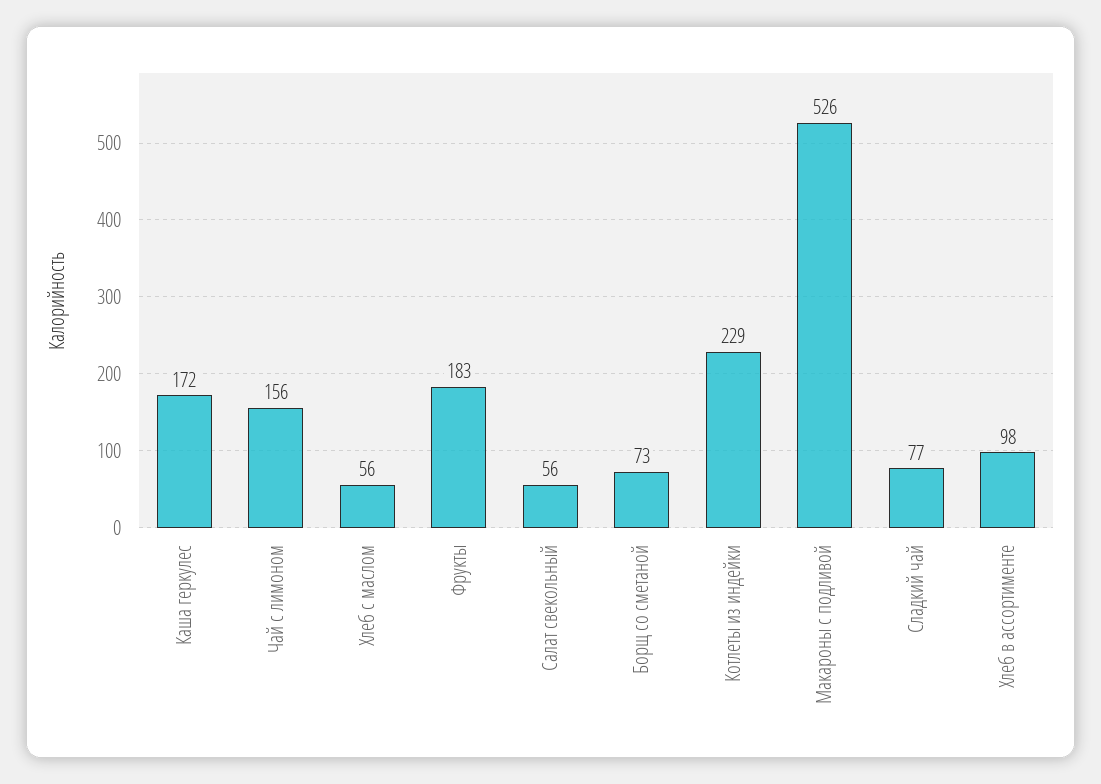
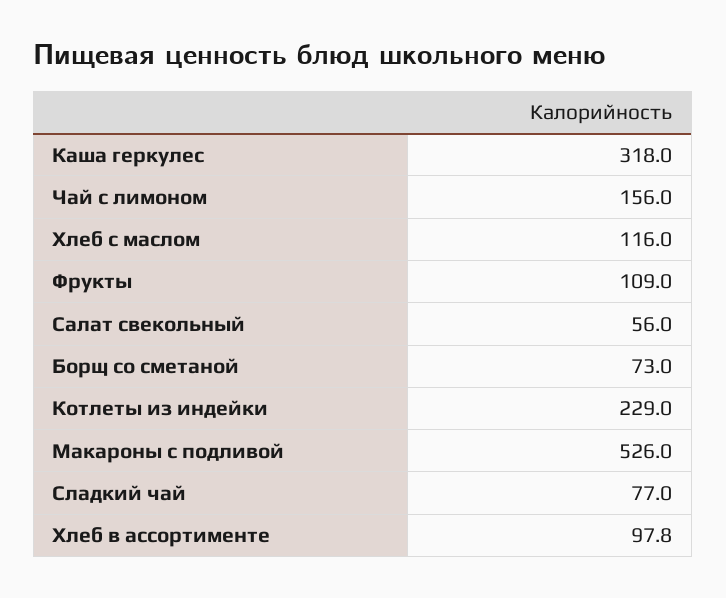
Каша геркулес: 172 -> 318
Хлеб с маслом: 56 -> 116
Фрукты: 183 -> 109

